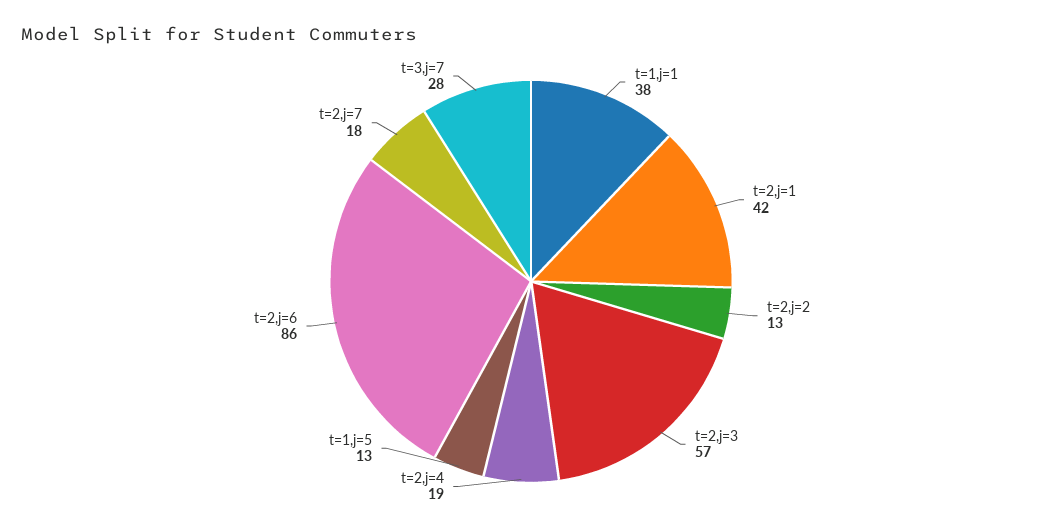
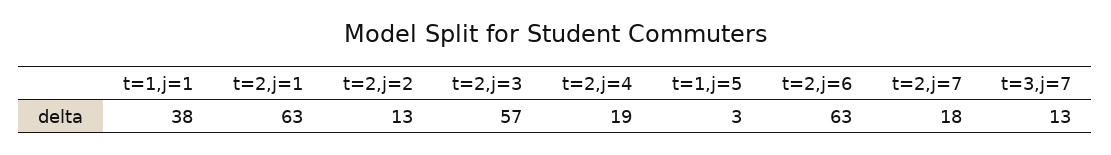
t=2,j=1: 42 -> 63
t=1,j=5: 13 -> 3
t=2,j=6: 86 -> 63
t=3,j=7: 28 -> 13

